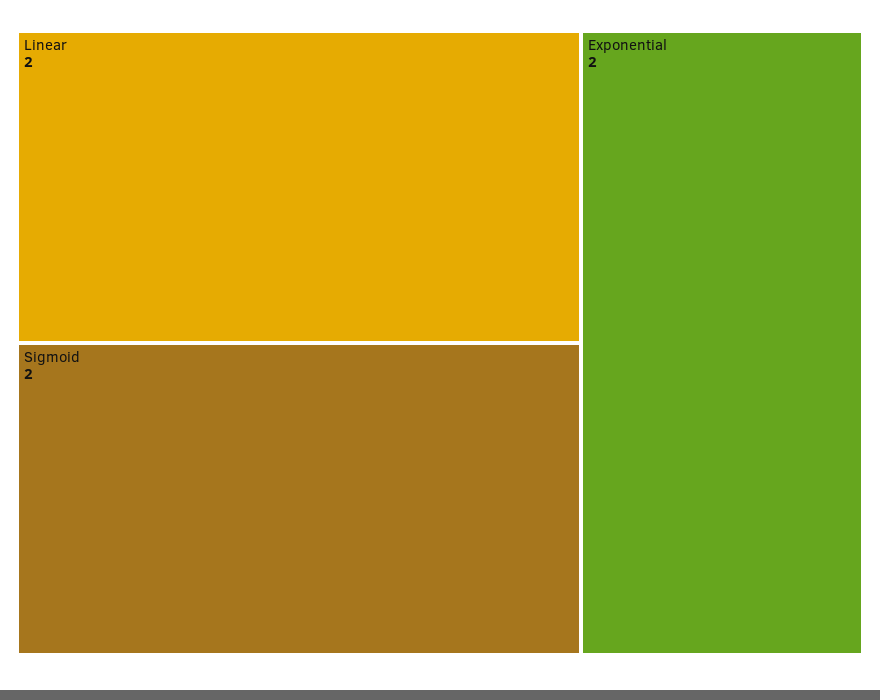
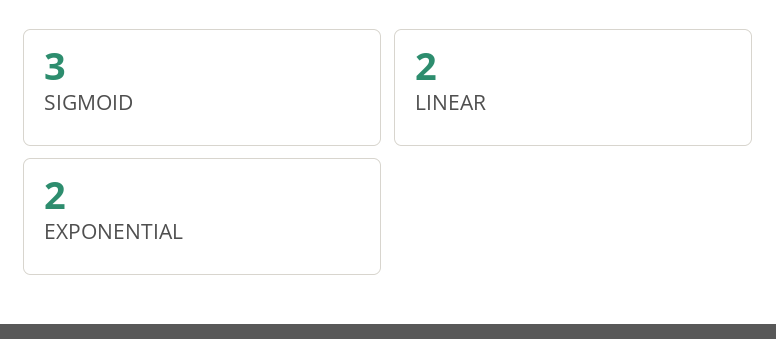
Sigmoid: 2 -> 3

